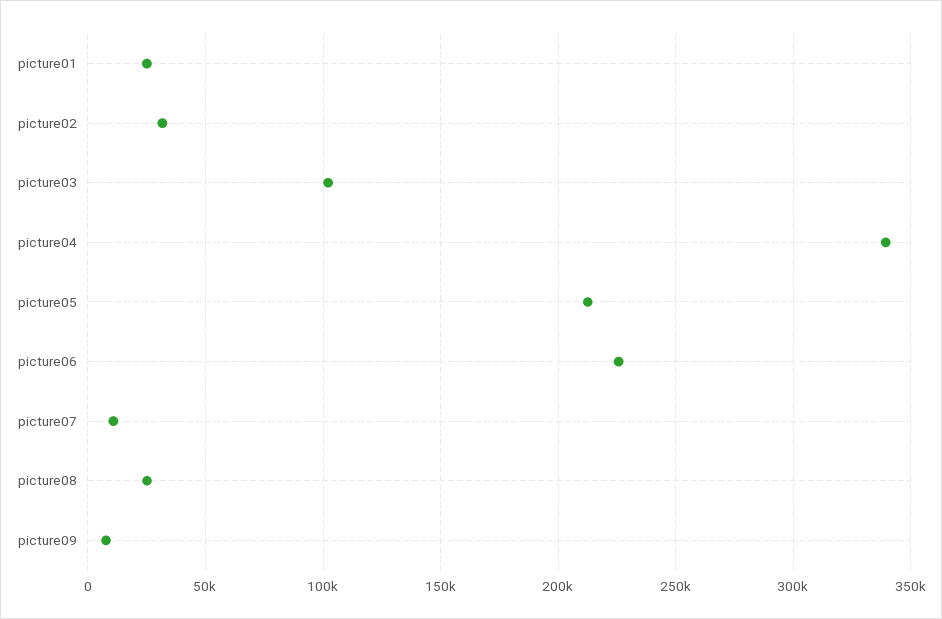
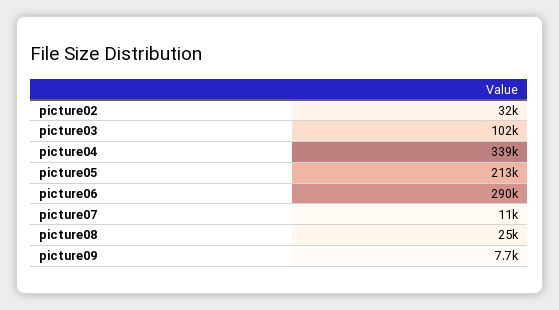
picture01: 25000 -> none
picture06: 225000 -> 290000

